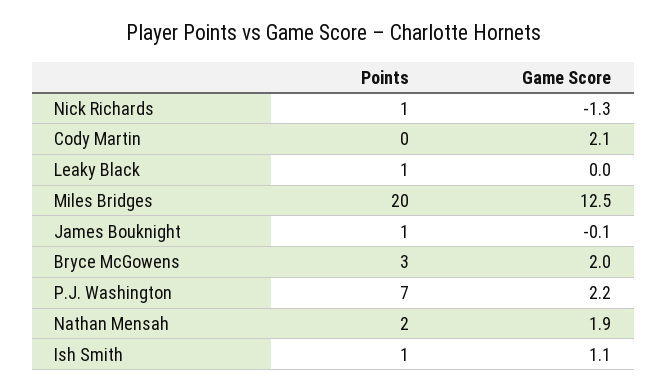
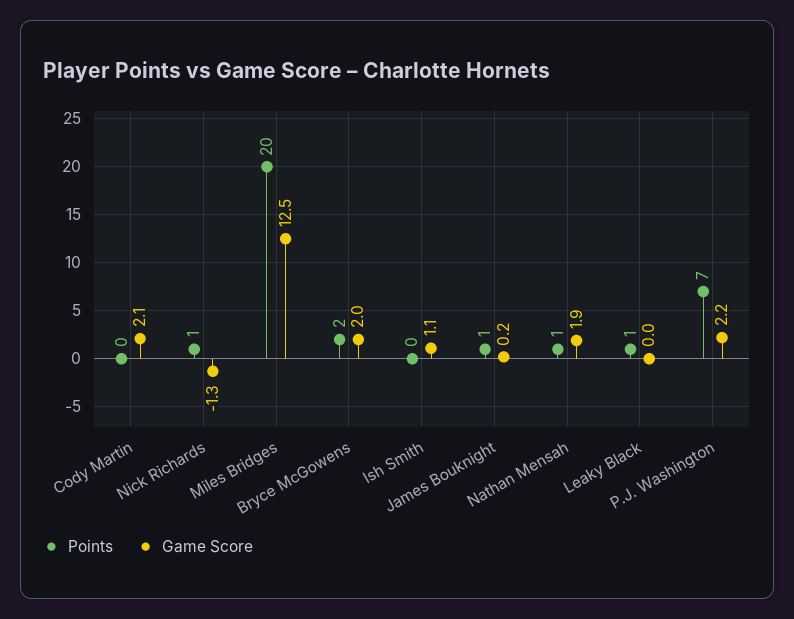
Game Score, James Bouknight: -0.1 -> 0.2
Points, Bryce McGowens: 3 -> 2
Points, Nathan Mensah: 2 -> 1
Points, Ish Smith: 1 -> 0

